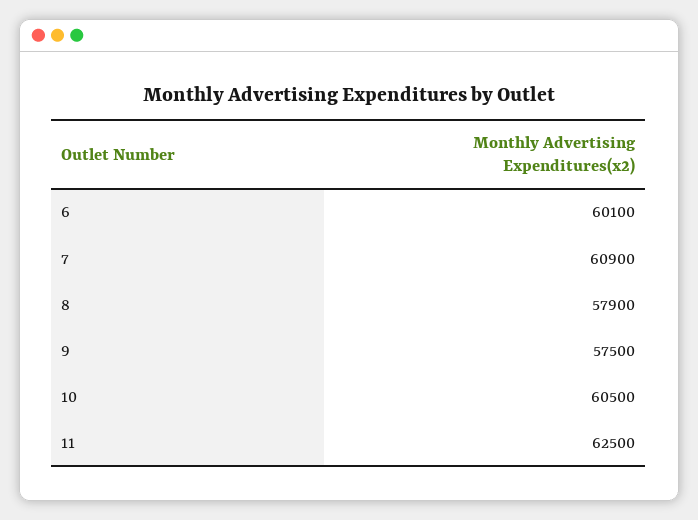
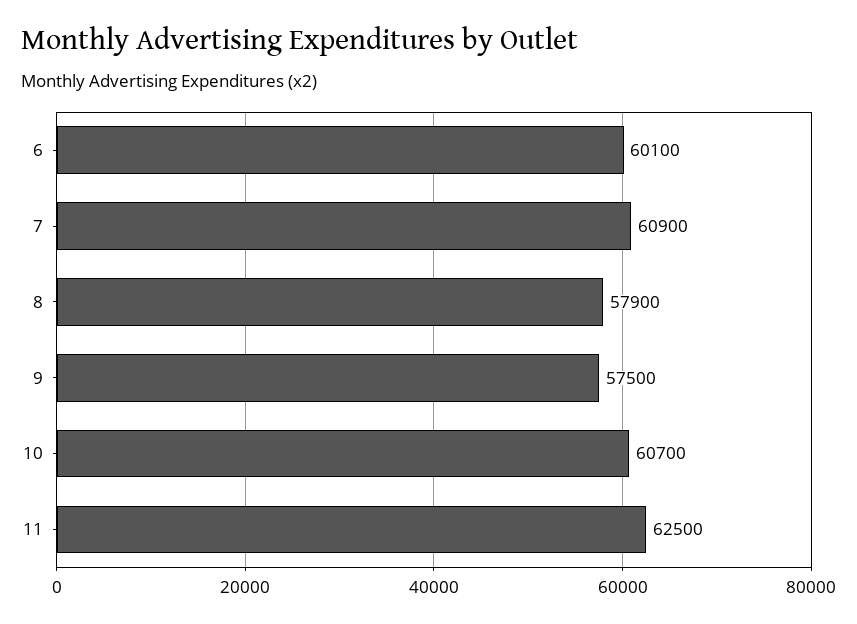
10: 60500 -> 60700

